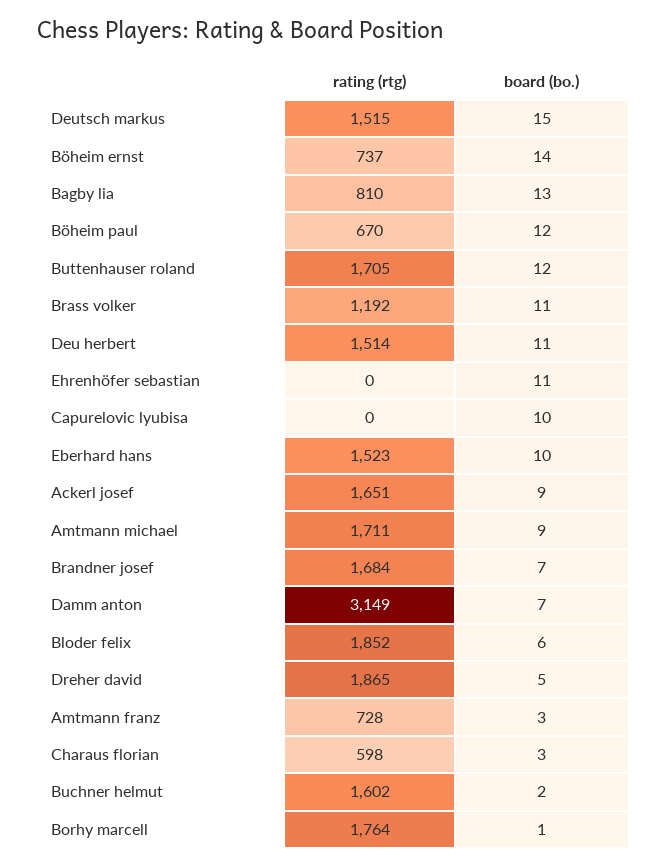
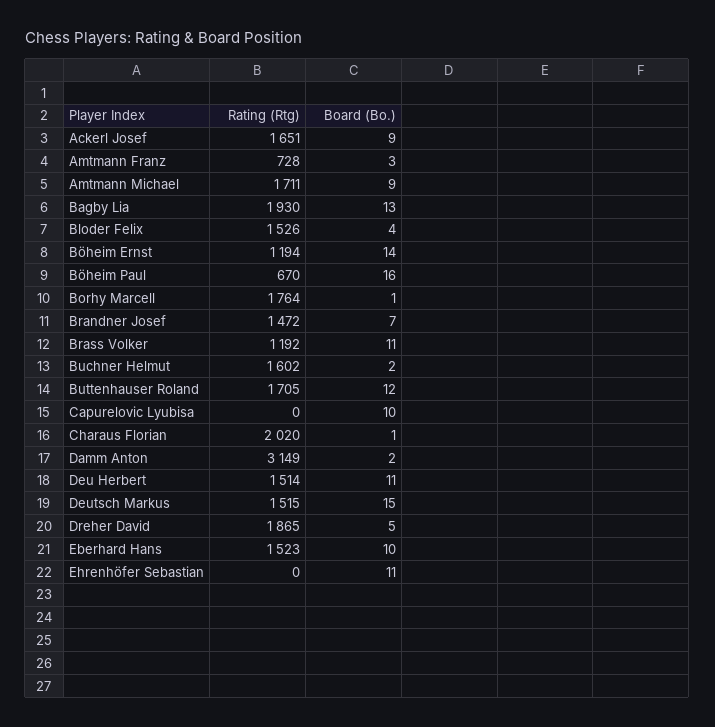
rating (rtg), Böheim ernst: 737 -> 1194
rating (rtg), Bagby lia: 810 -> 1930
board (bo.), Böheim paul: 12 -> 16
rating (rtg), Brandner josef: 1684 -> 1472
board (bo.), Damm anton: 7 -> 2
rating (rtg), Bloder felix: 1852 -> 1526
board (bo.), Bloder felix: 6 -> 4
rating (rtg), Charaus florian: 598 -> 2020
board (bo.), Charaus florian: 3 -> 1

